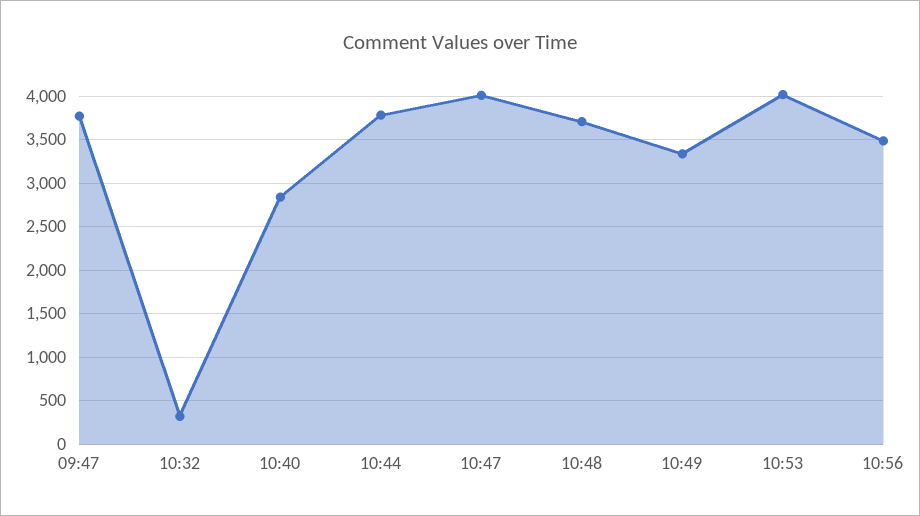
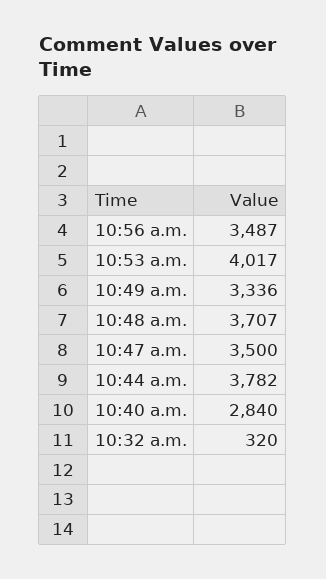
09:47: 3800 -> none
10:47: 4000 -> 3500

